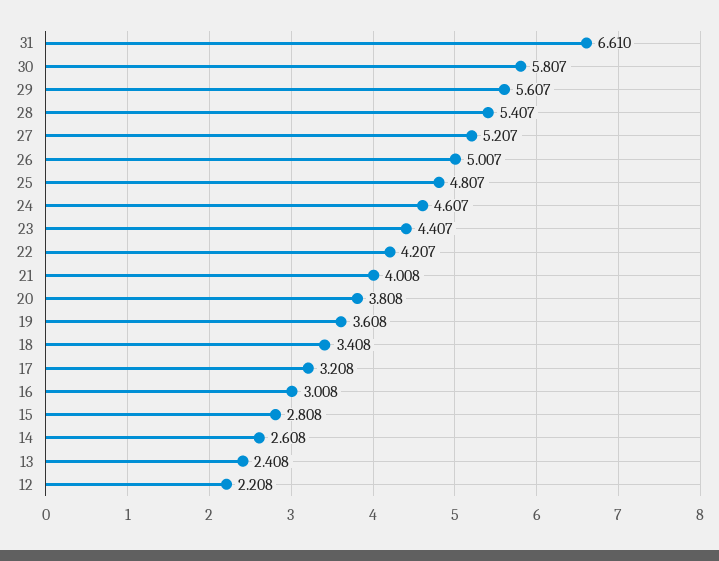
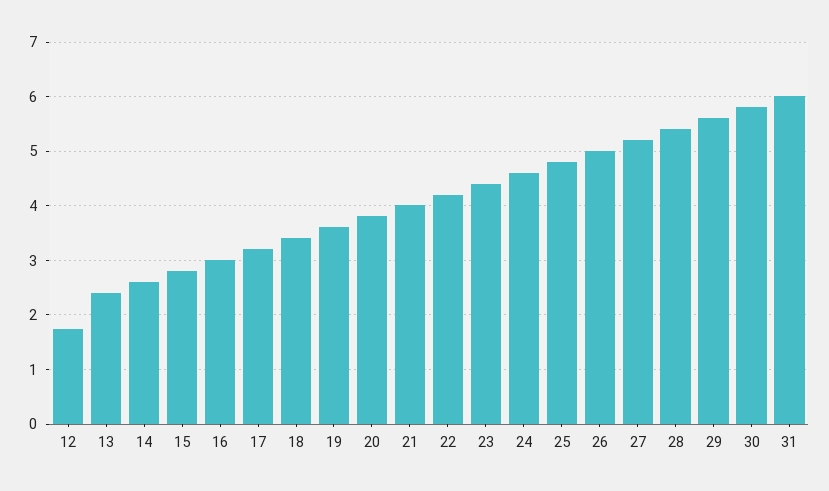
31: 6.61 -> 6
12: 2.208 -> 1.8

